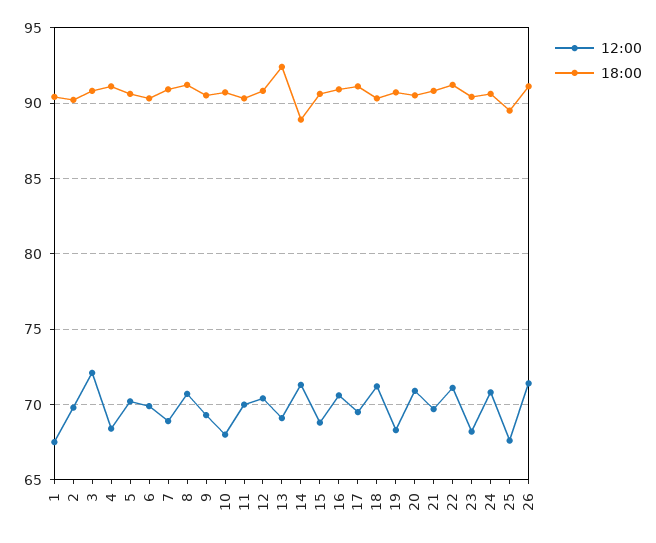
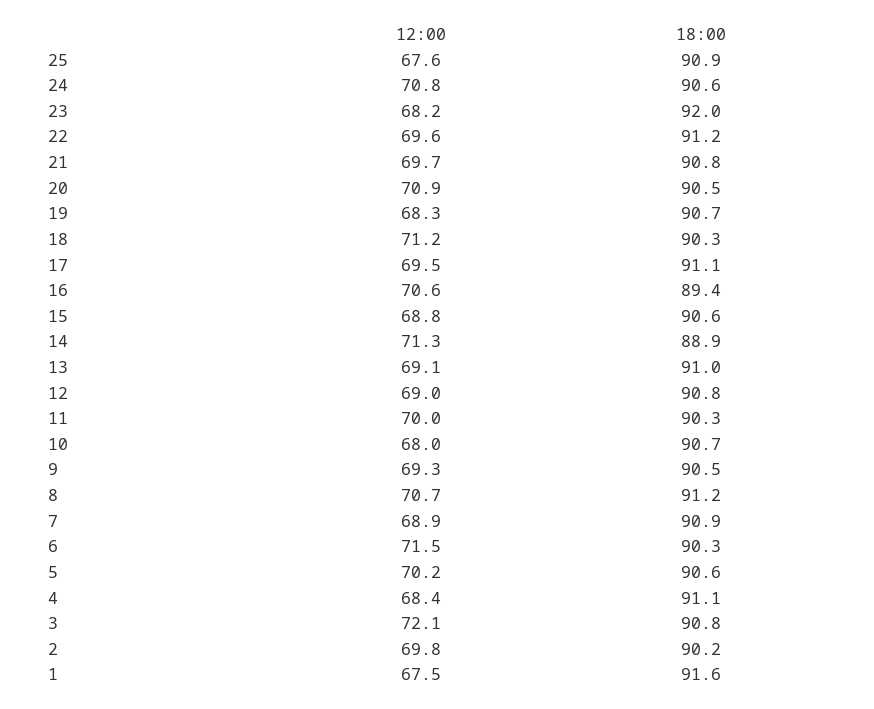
18:00, 1: 90.5 -> 91.6
12:00, 6: 70 -> 71.5
12:00, 12: 70.5 -> 69
18:00, 13: 92.5 -> 91
18:00, 16: 91 -> 89.4
12:00, 22: 71 -> 69.6
18:00, 23: 90.5 -> 92
18:00, 25: 89.5 -> 90.9
12:00, 26: 71.5 -> none
18:00, 26: 91 -> none

